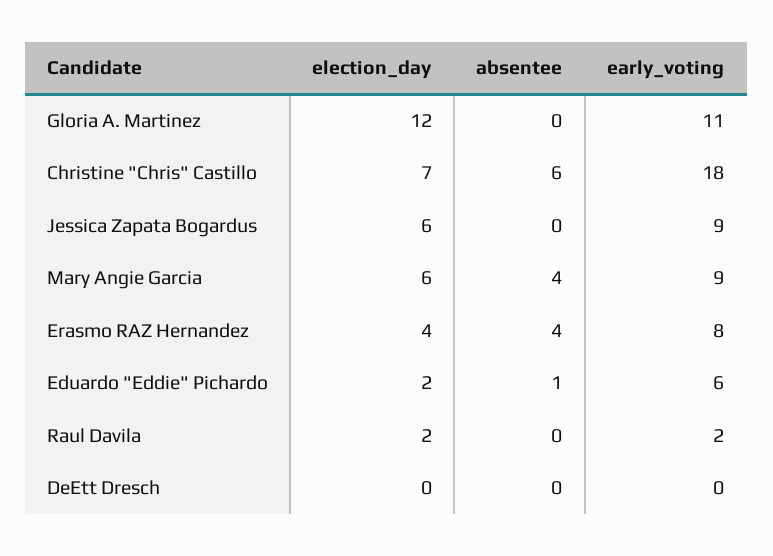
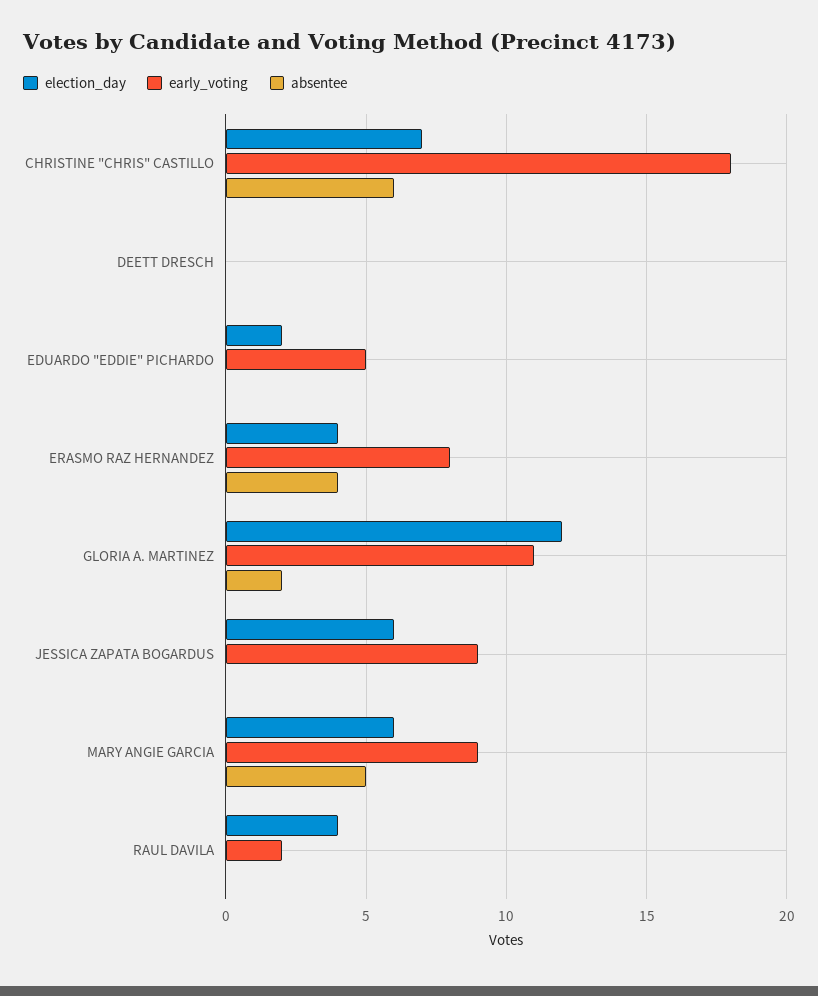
absentee, Gloria A. Martinez: 0 -> 2
absentee, Mary Angie Garcia: 4 -> 5
absentee, Eduardo "Eddie" Pichardo: 1 -> 0
early_voting, Eduardo "Eddie" Pichardo: 6 -> 5
election_day, Raul Davila: 2 -> 4

